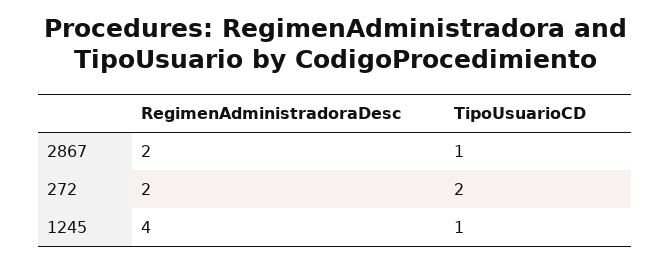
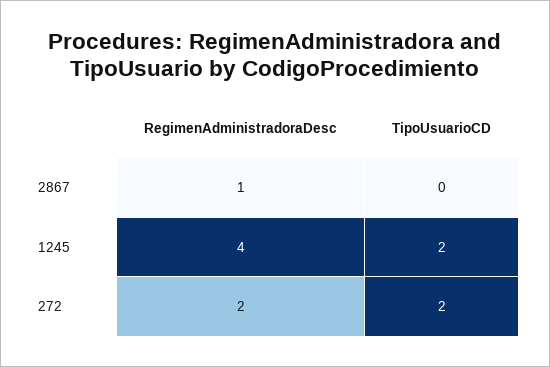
RegimenAdministradoraDesc, 2867: 2 -> 1
TipoUsuarioCD, 2867: 1 -> 0
TipoUsuarioCD, 1245: 1 -> 2

